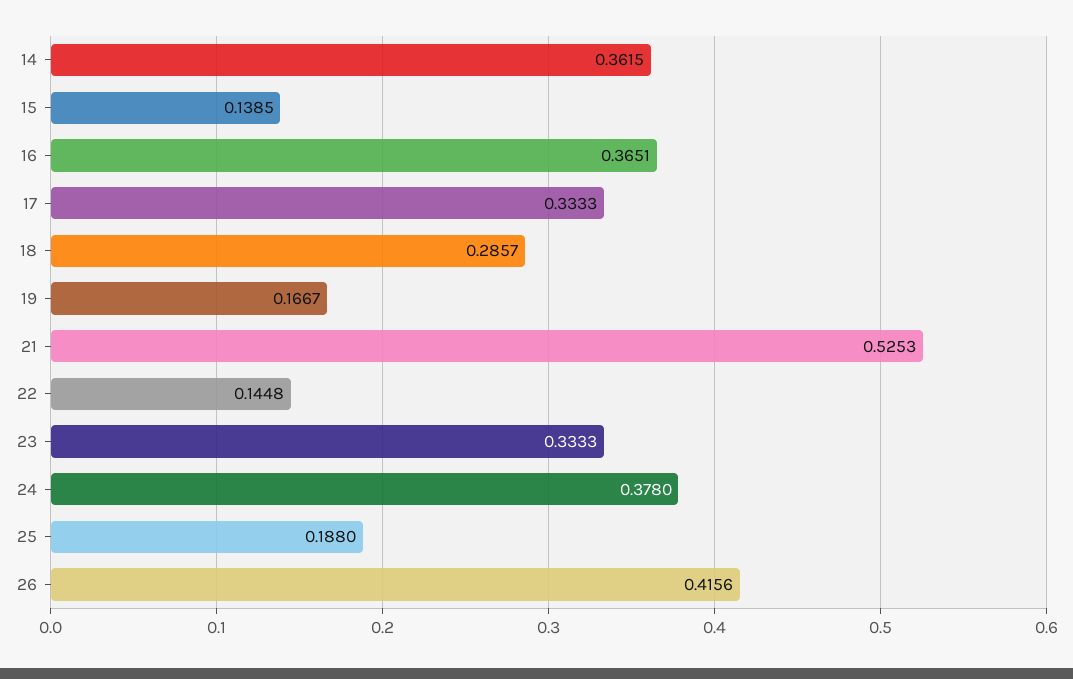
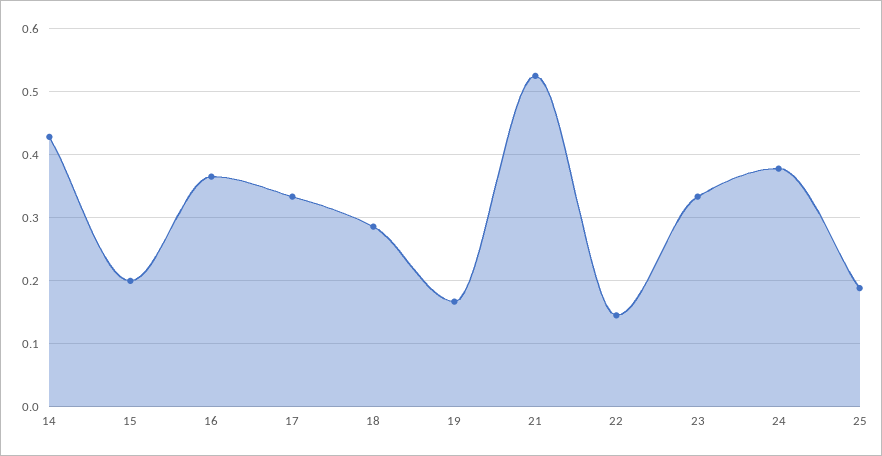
14: 0.3615 -> 0.43
15: 0.1385 -> 0.2
26: 0.4156 -> none

